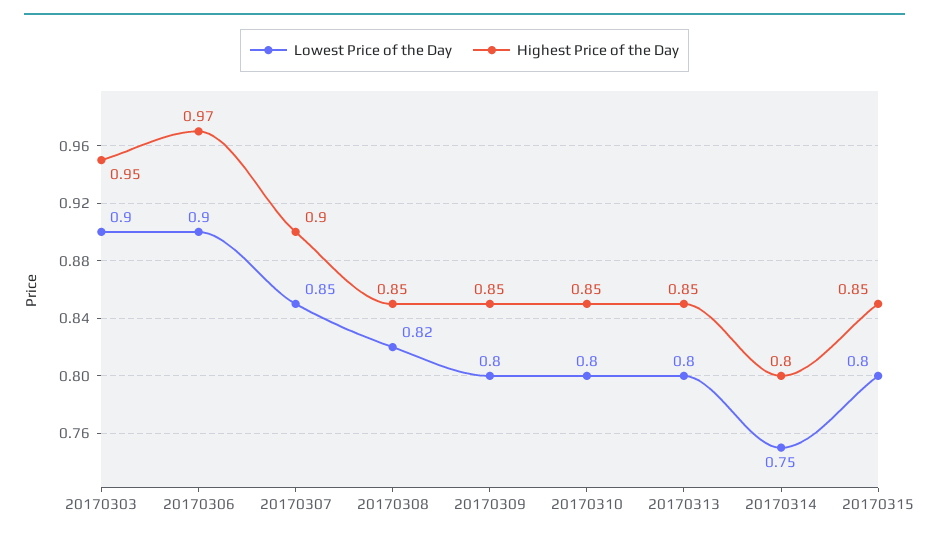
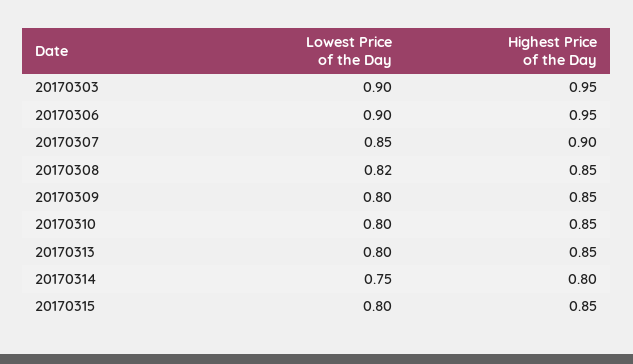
Highest Price of the Day, 20170306: 0.97 -> 0.95

